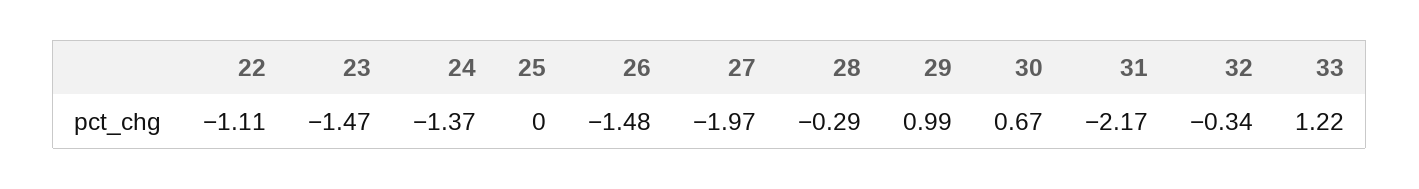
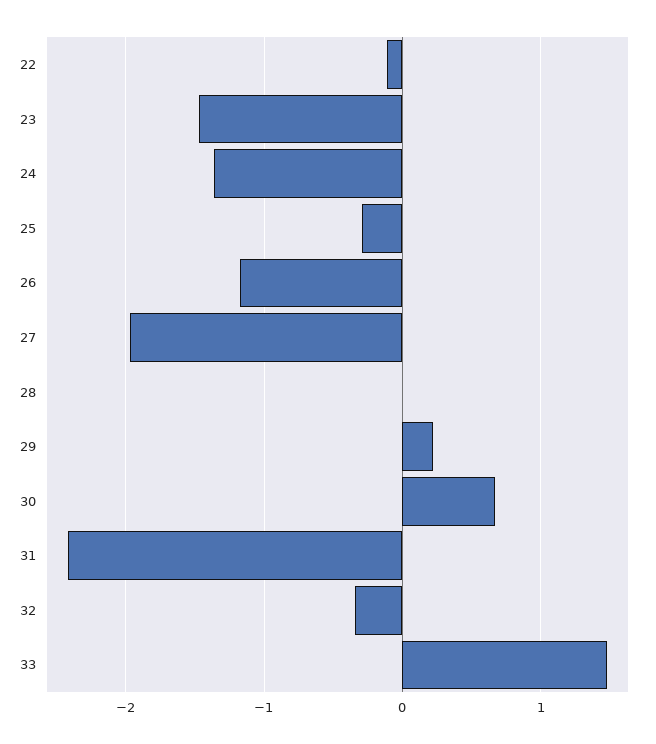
22: -1.11 -> -0.1
25: 0 -> -0.3
26: -1.48 -> -1.2
28: -0.29 -> 0
29: 0.99 -> 0.2
31: -2.17 -> -2.4
33: 1.22 -> 1.5

